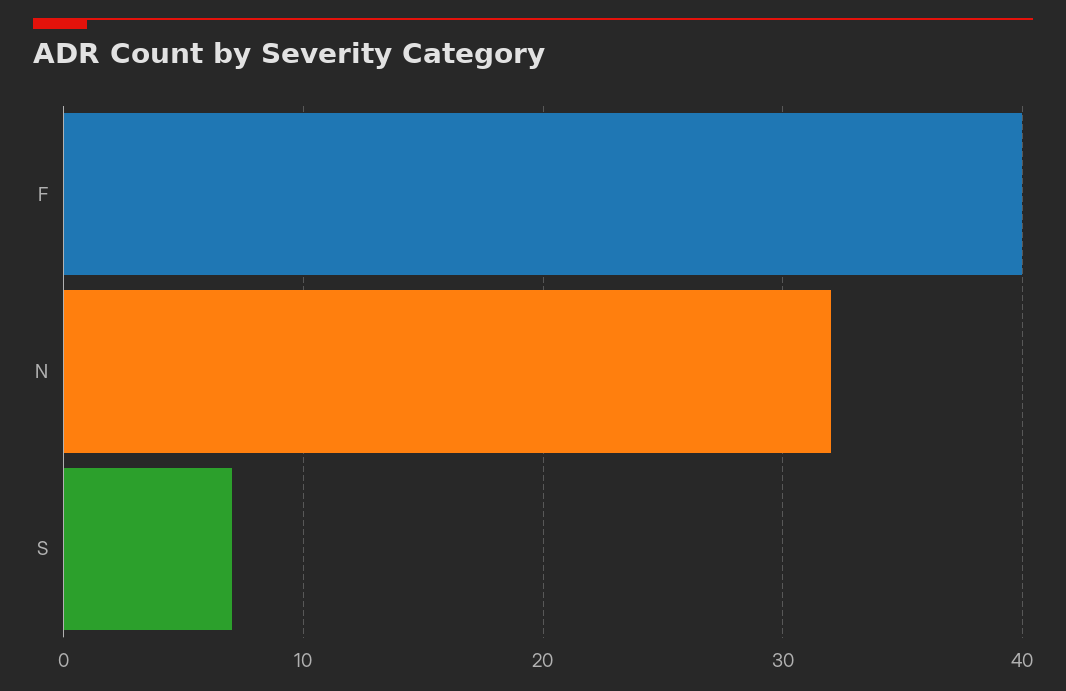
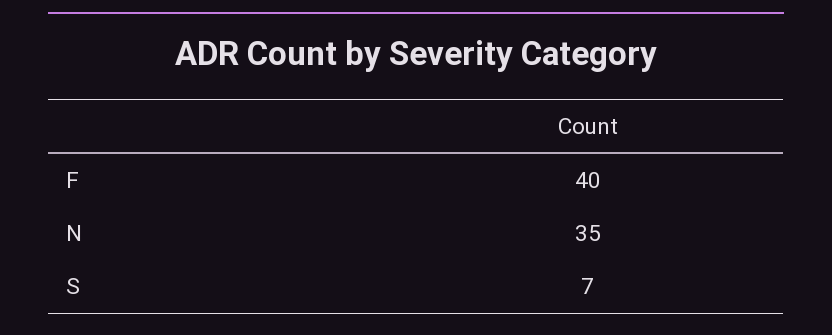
N: 32 -> 35

